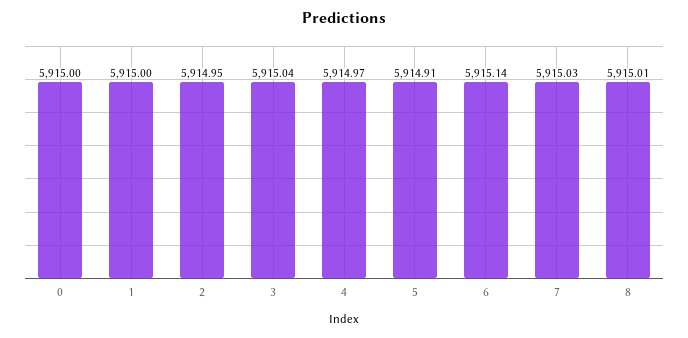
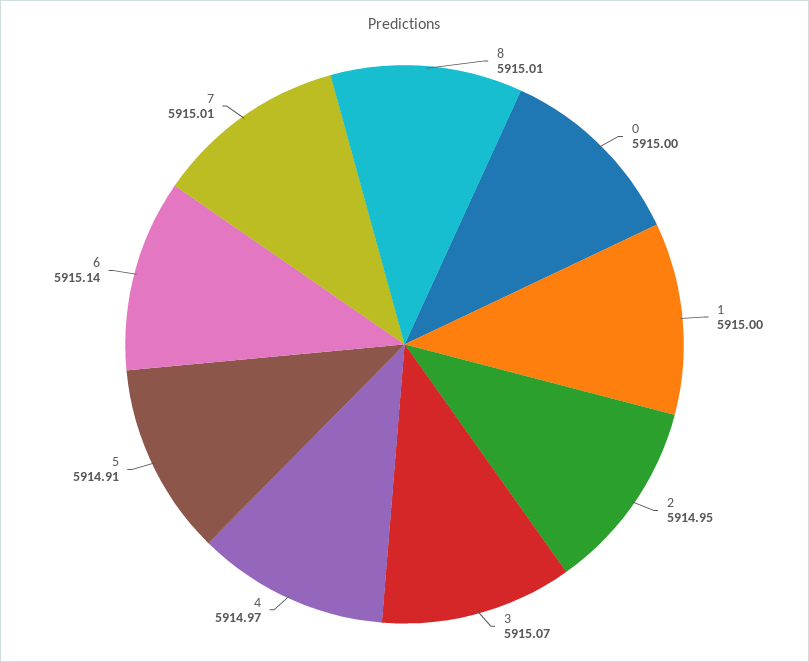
3: 5915.04 -> 5915.07
7: 5915.03 -> 5915.01

